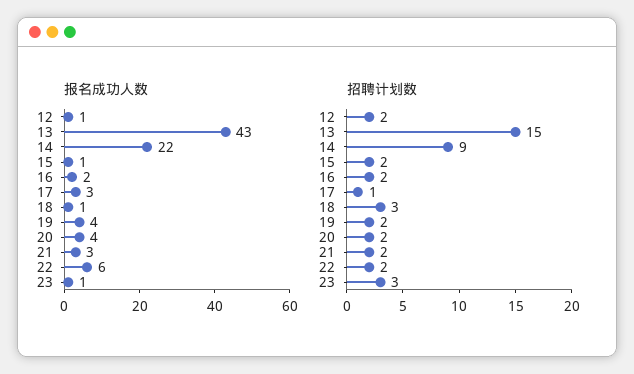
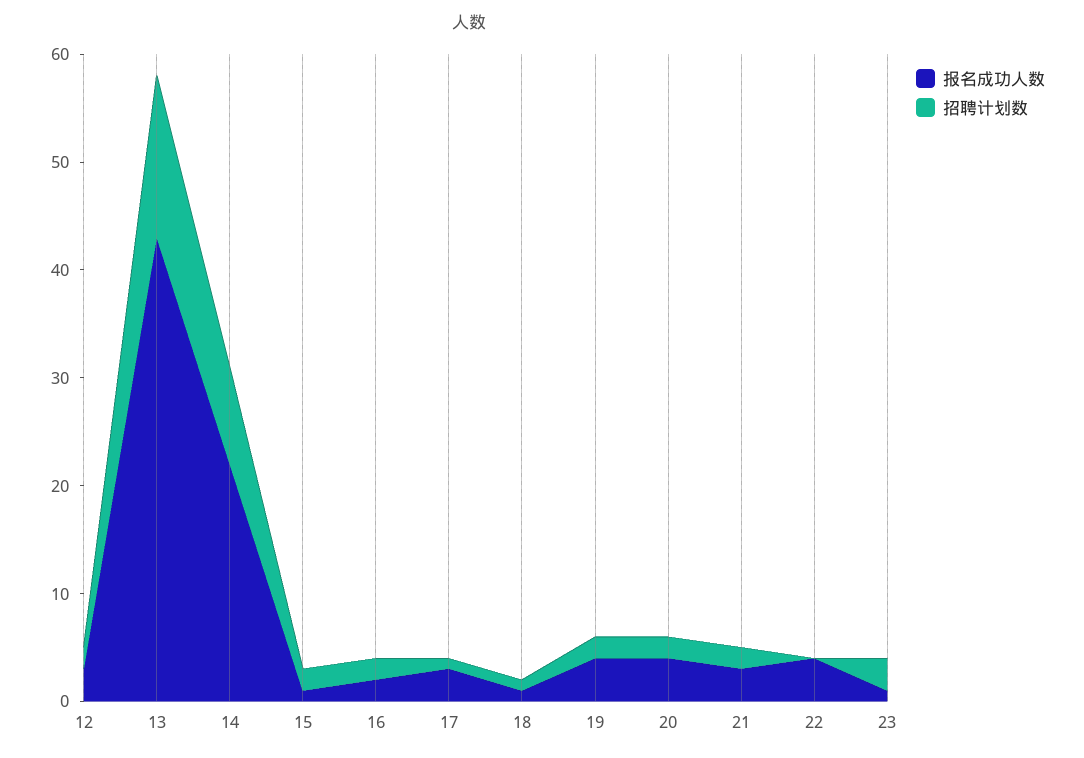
报名成功人数, 12: 1 -> 3
报名成功人数, 22: 6 -> 4
招聘计划数, 18: 3 -> 1
招聘计划数, 22: 2 -> 0

